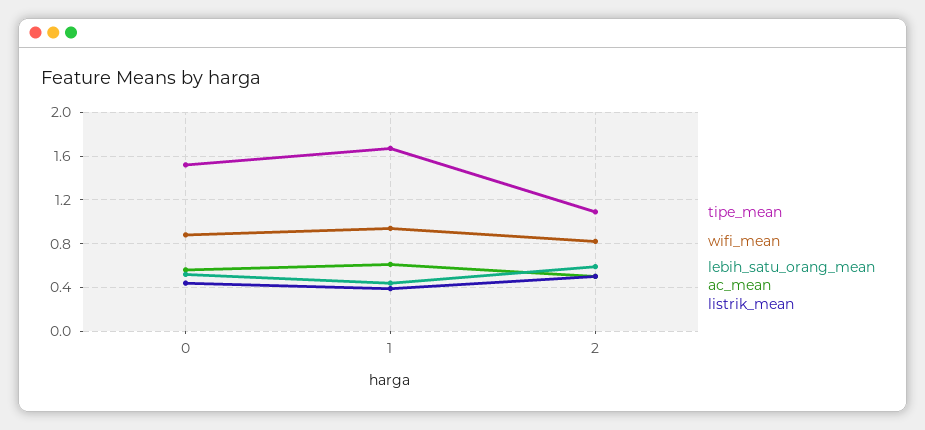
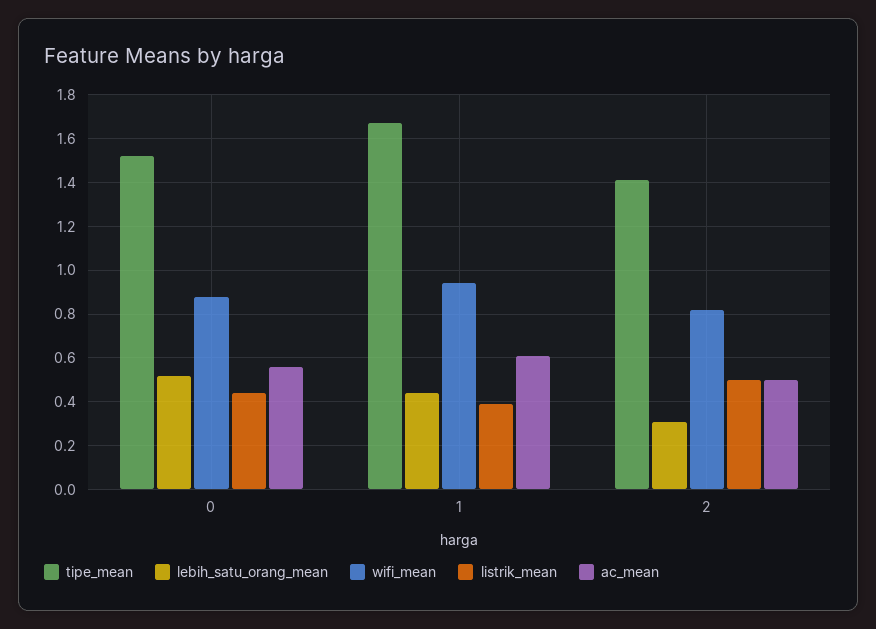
tipe_mean, 2: 1.1 -> 1.4
lebih_satu_orang_mean, 2: 0.6 -> 0.3

